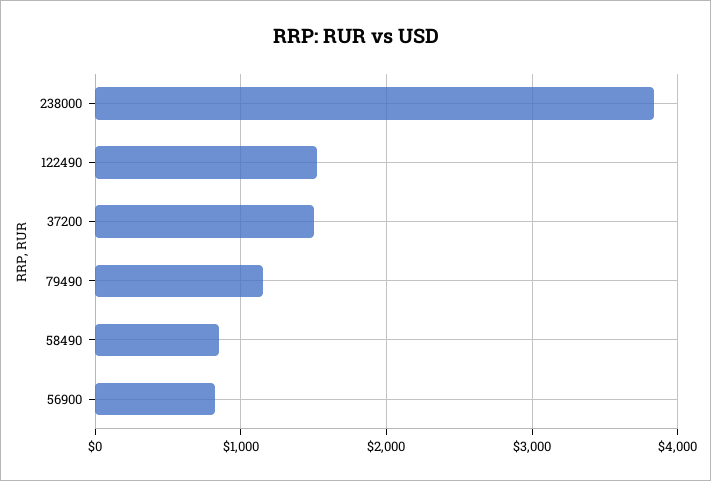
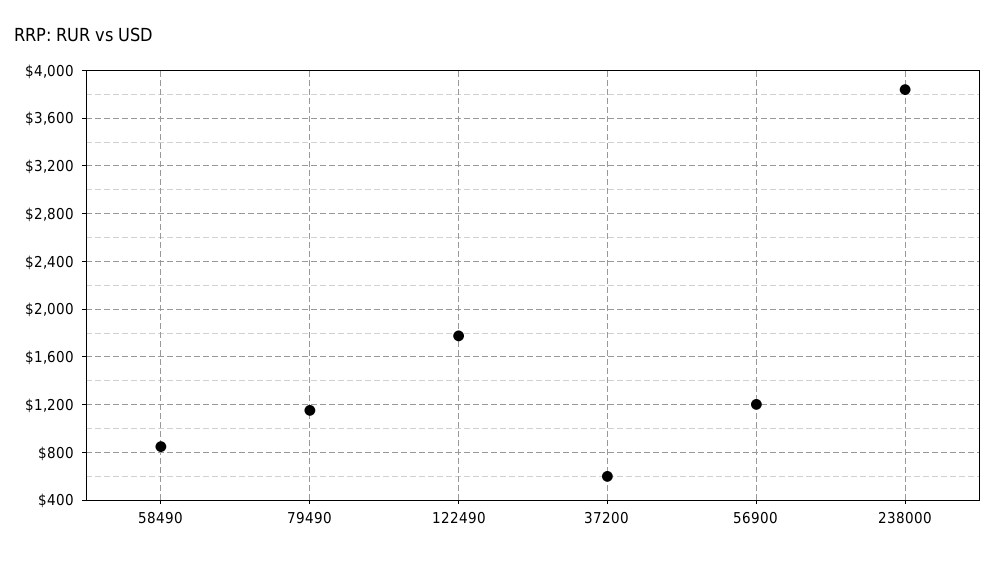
122490: 1500 -> 1800
37200: 1500 -> 600
56900: 800 -> 1200

